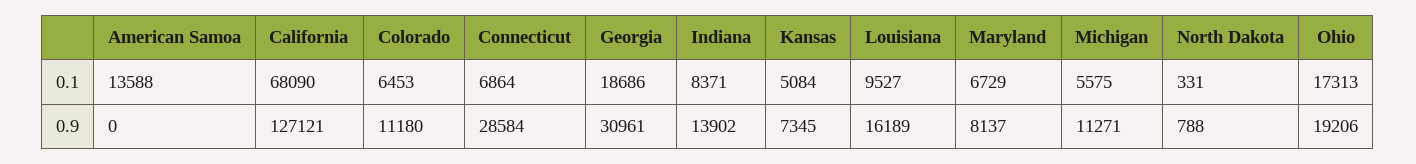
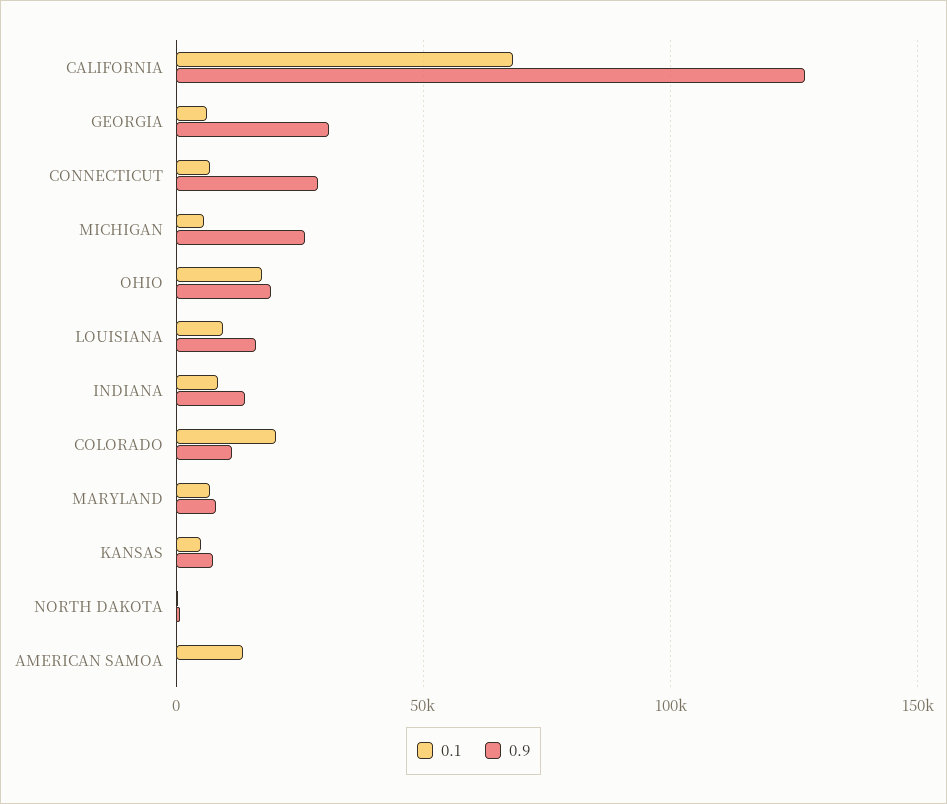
0.1, Colorado: 6453 -> 20000
0.1, Georgia: 18686 -> 5000
0.9, Michigan: 11271 -> 25000

